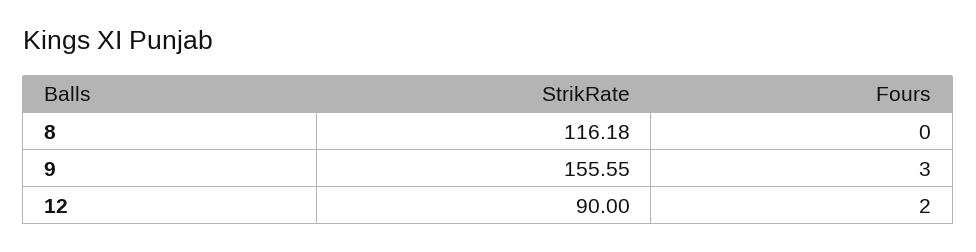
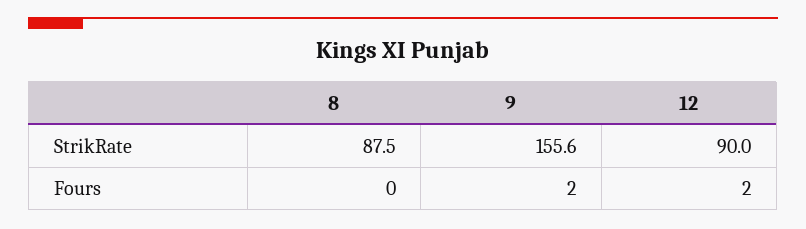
StrikRate, 8: 116.18 -> 87.5
Fours, 9: 3 -> 2

